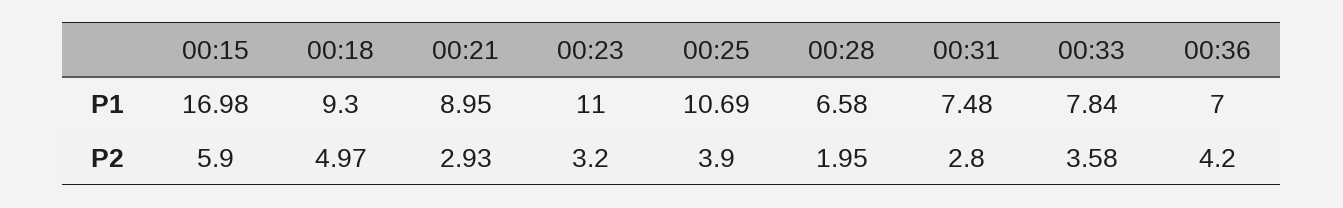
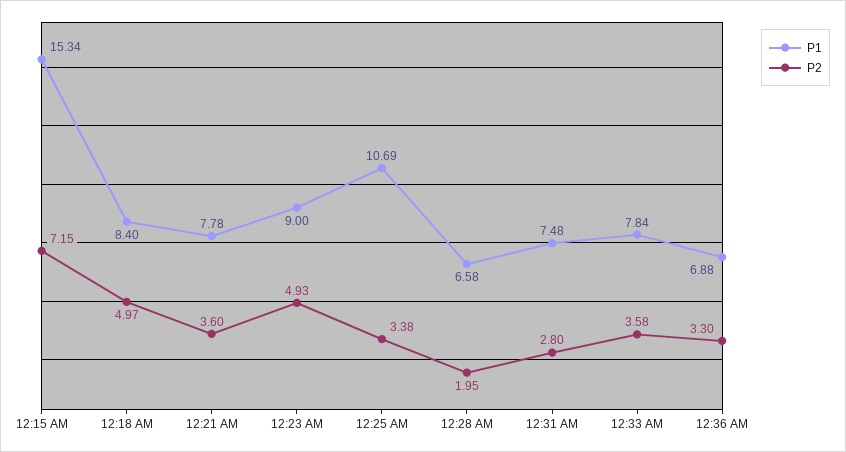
P1, 00:15: 16.98 -> 15.34
P1, 00:18: 9.3 -> 8.4
P1, 00:21: 8.95 -> 7.78
P1, 00:23: 11 -> 9
P1, 00:36: 7 -> 6.88
P2, 00:15: 5.9 -> 7.15
P2, 00:21: 2.93 -> 3.6
P2, 00:23: 3.2 -> 4.93
P2, 00:25: 3.9 -> 3.38
P2, 00:36: 4.2 -> 3.3

